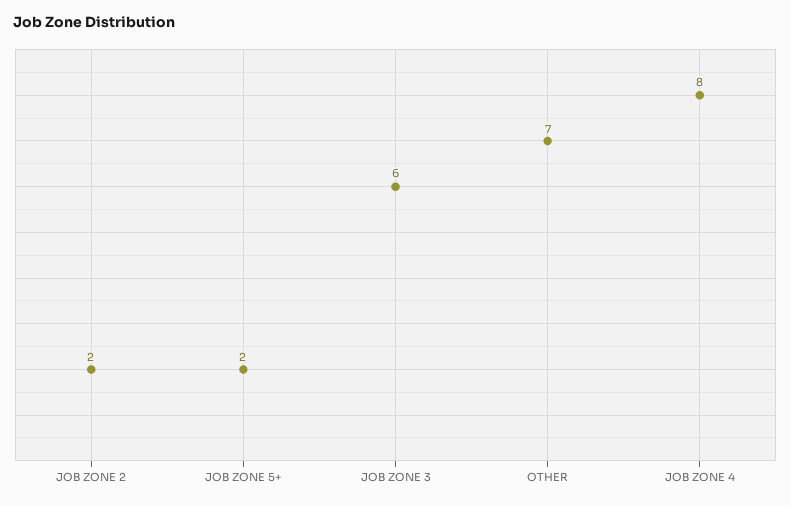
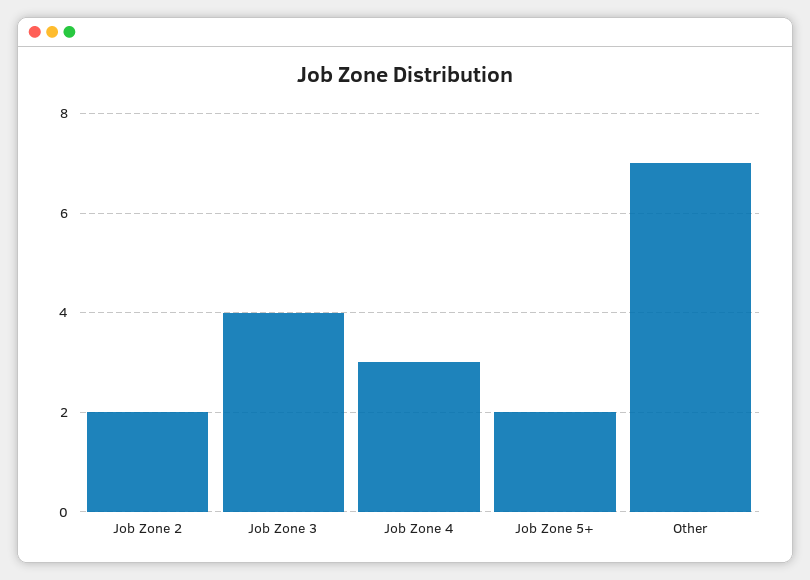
JOB ZONE 3: 6 -> 4
JOB ZONE 4: 8 -> 3

